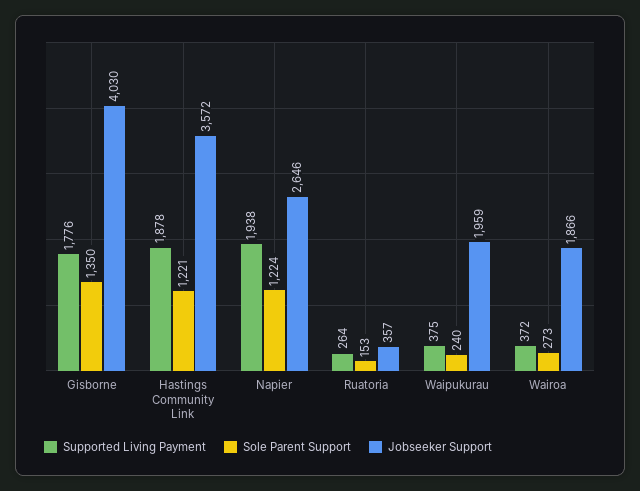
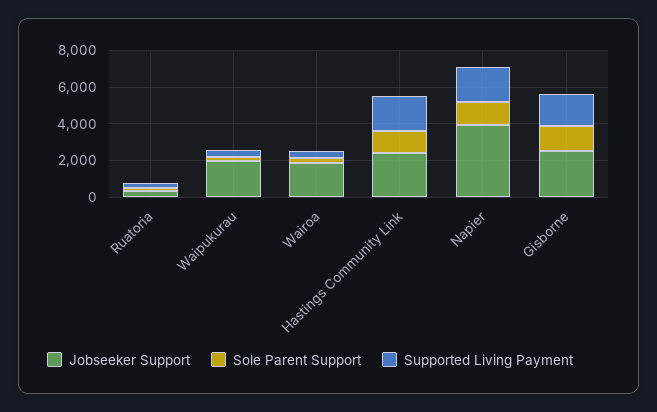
Jobseeker Support, Gisborne: 4030 -> 2500
Jobseeker Support, Hastings Community Link: 3572 -> 2500
Jobseeker Support, Napier: 2646 -> 4000

